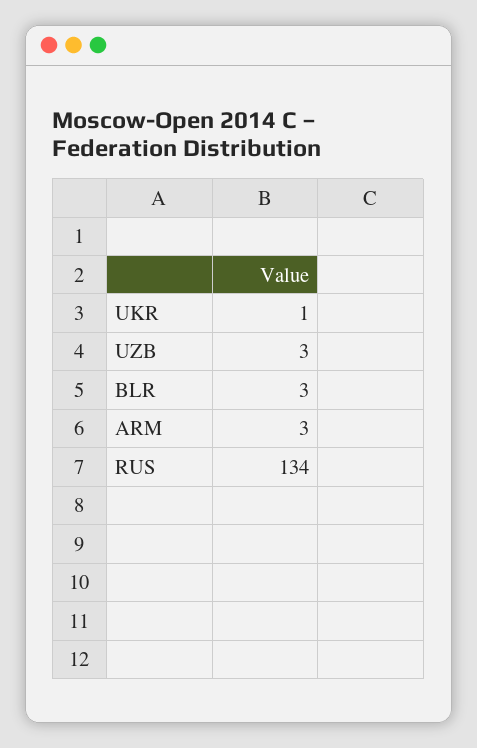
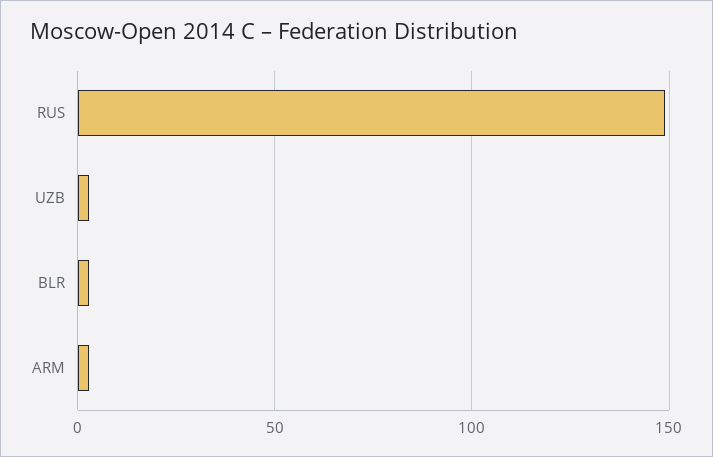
UKR: 1 -> none
RUS: 134 -> 150

